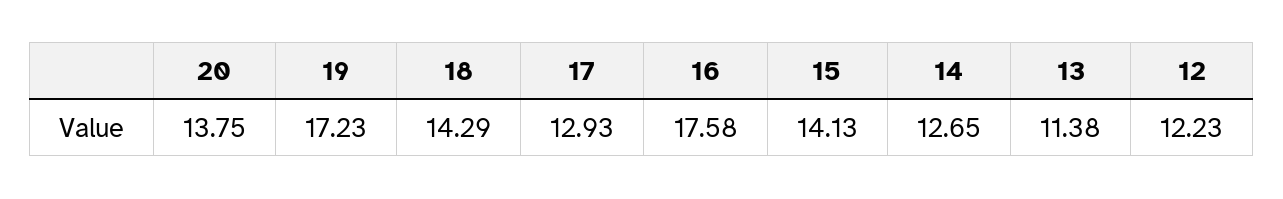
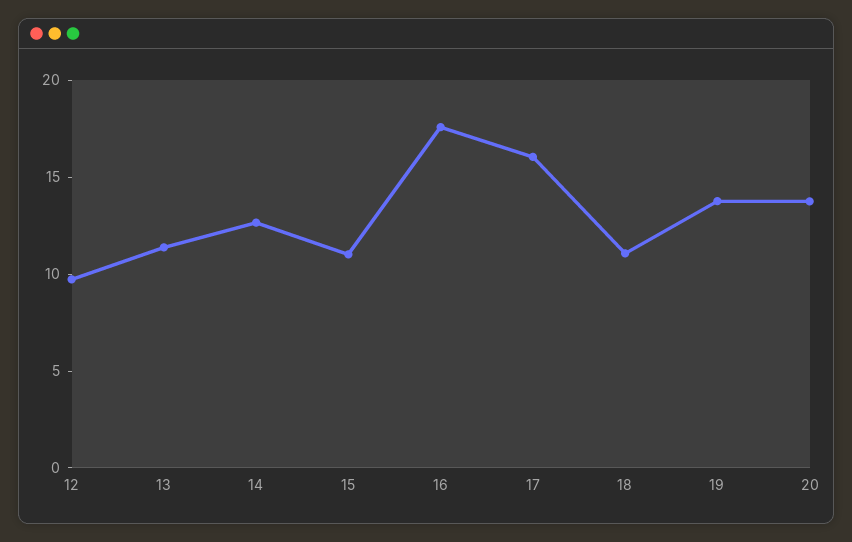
19: 17.23 -> 14
18: 14.29 -> 11
17: 12.93 -> 16
15: 14.13 -> 11
12: 12.23 -> 10

